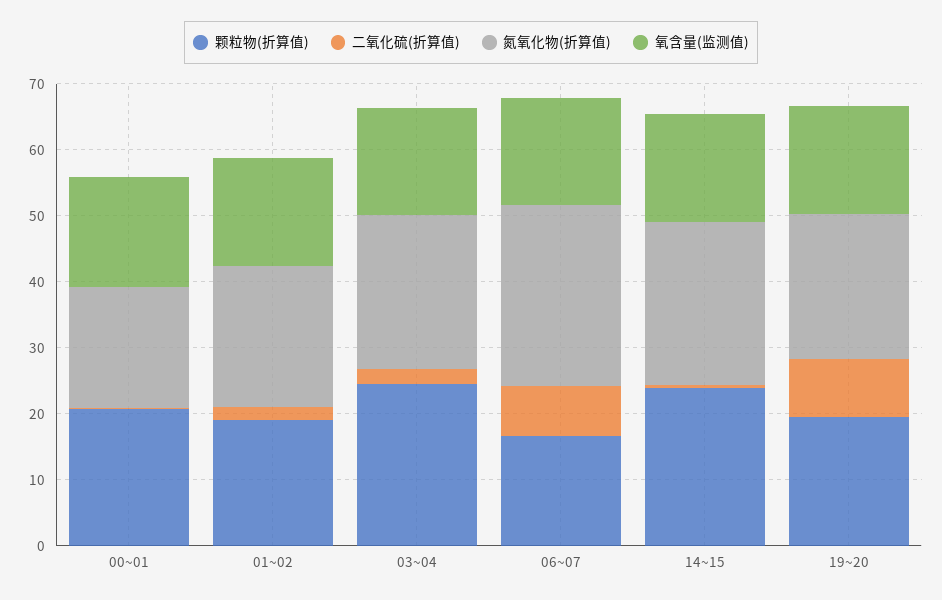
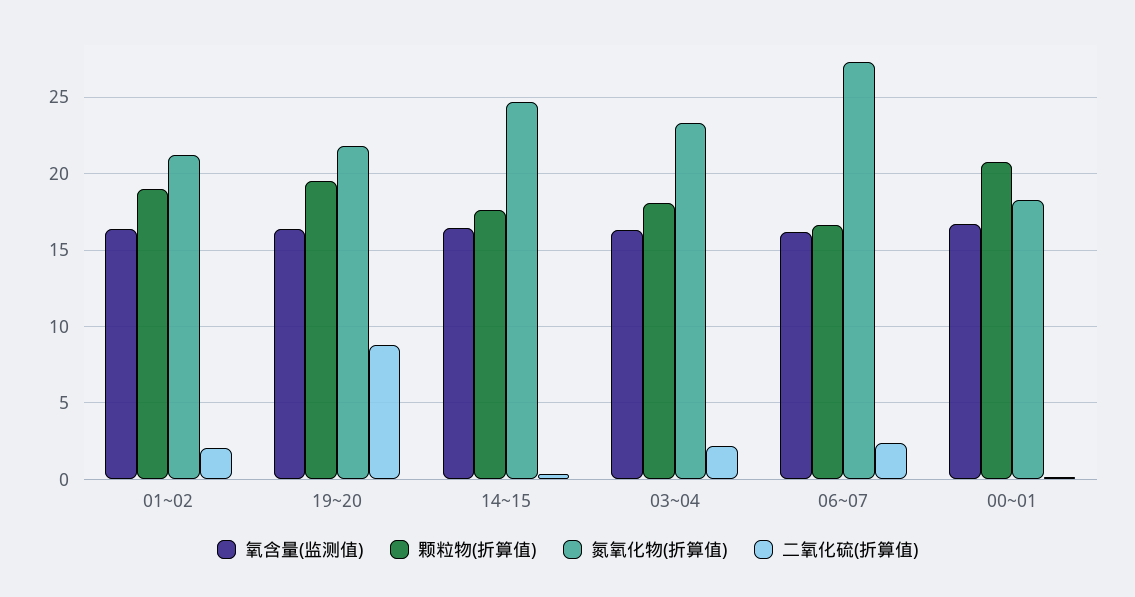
颗粒物(折算值), 03~04: 24 -> 18
二氧化硫(折算值), 06~07: 8 -> 2.5
颗粒物(折算值), 14~15: 24 -> 17.5

